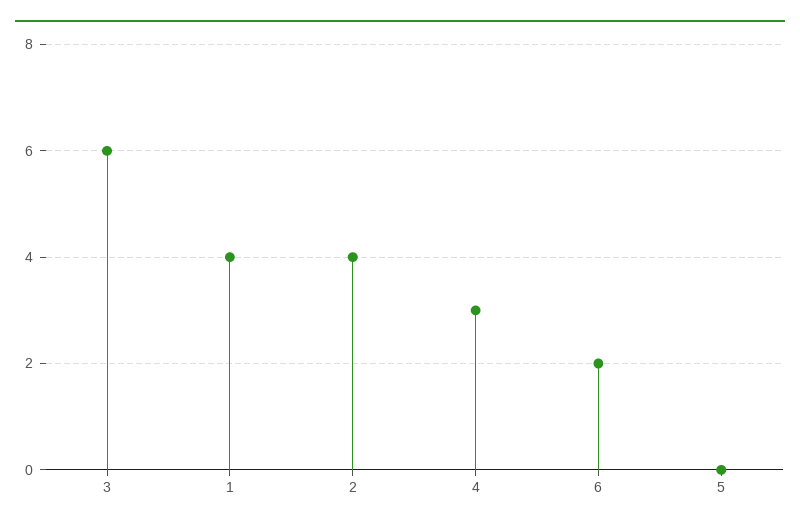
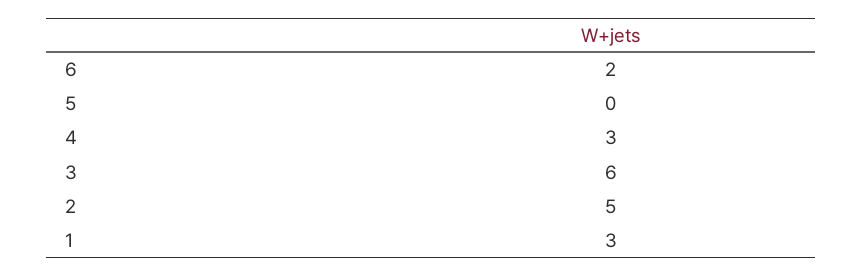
1: 4 -> 3
2: 4 -> 5

